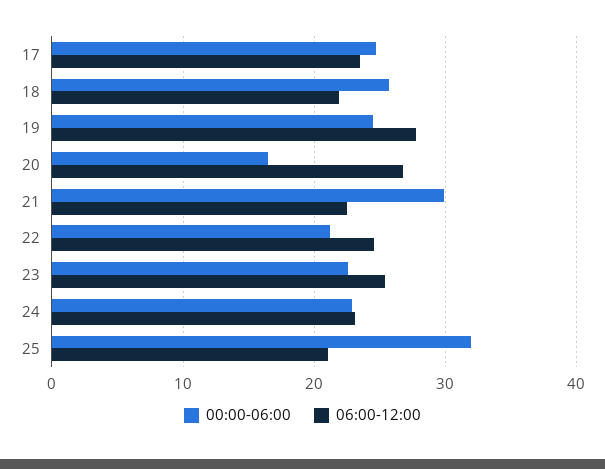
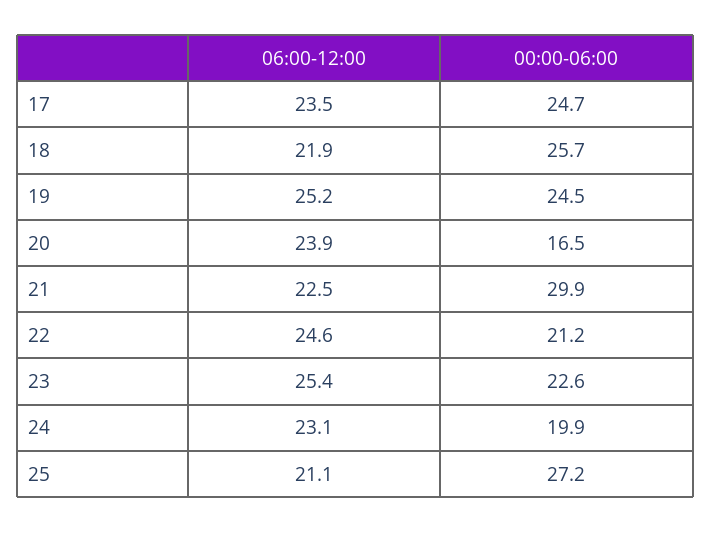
06:00-12:00, 19: 28 -> 25.2
06:00-12:00, 20: 27 -> 23.9
00:00-06:00, 24: 23 -> 19.9
00:00-06:00, 25: 32 -> 27.2

